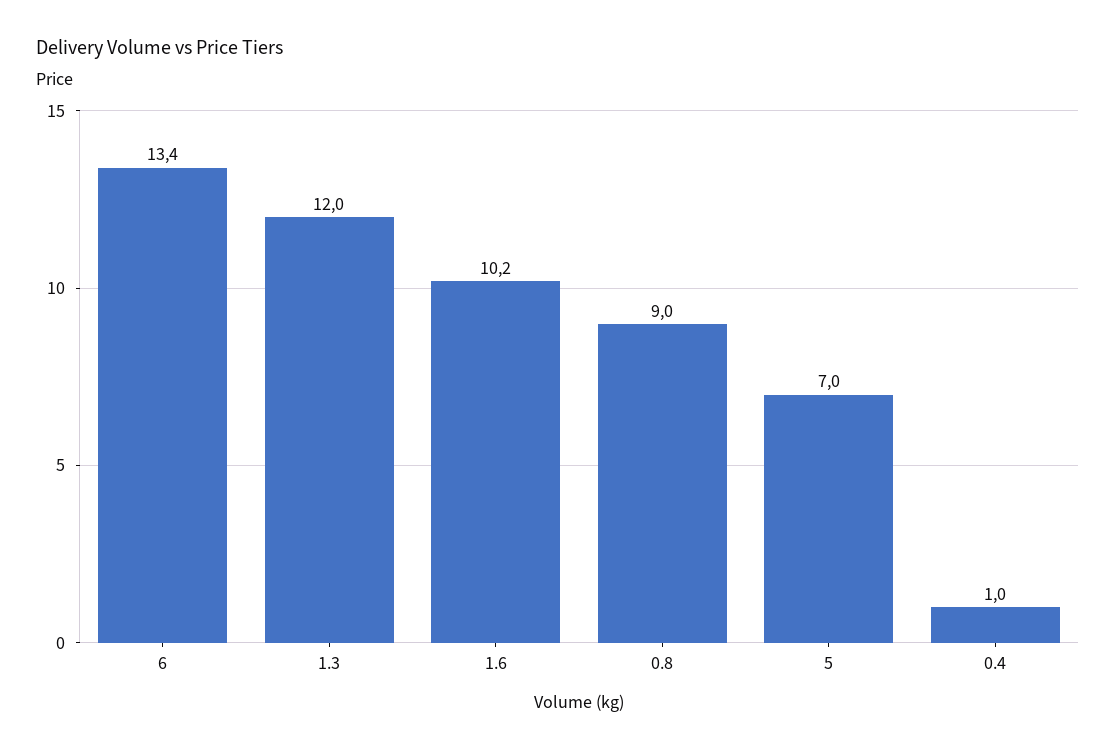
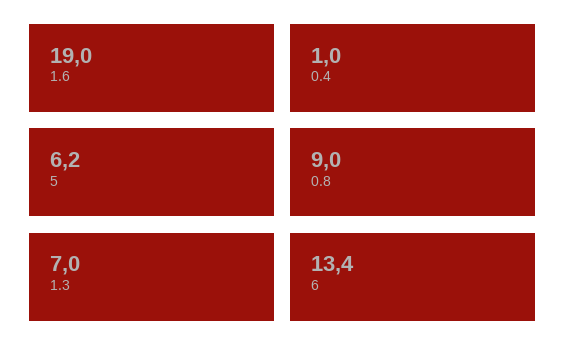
1.3: 12 -> 7
1.6: 10.2 -> 19
5: 7 -> 6.2

